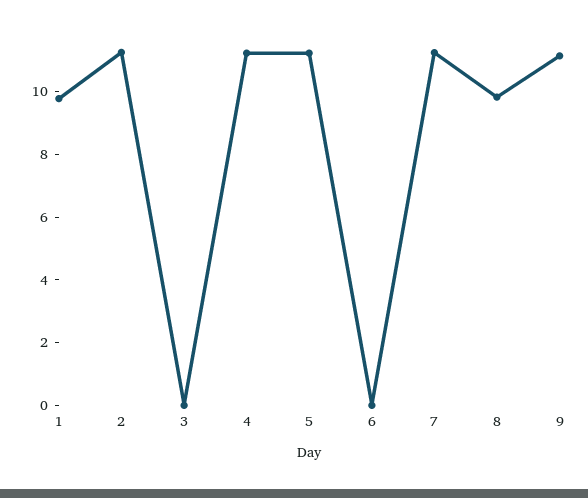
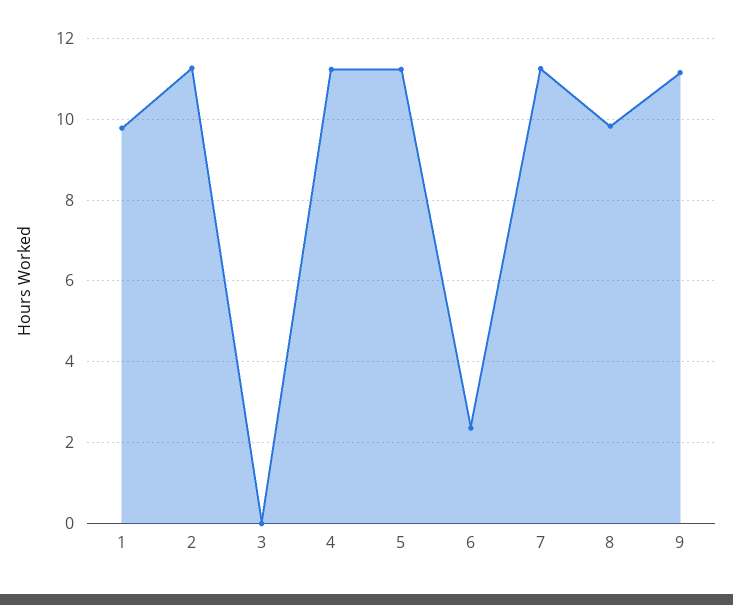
6: 0 -> 2.4

